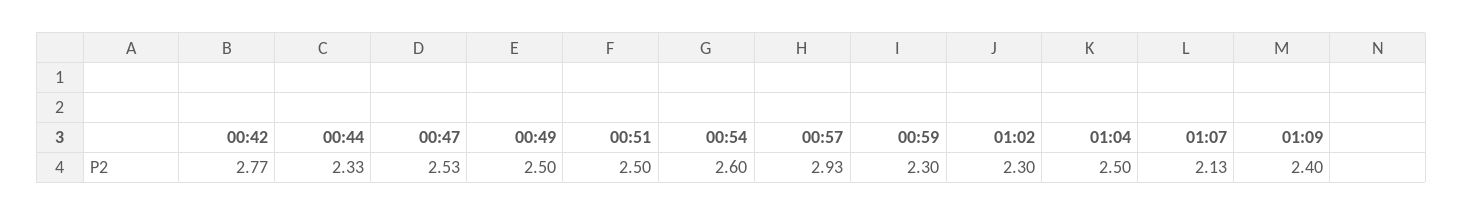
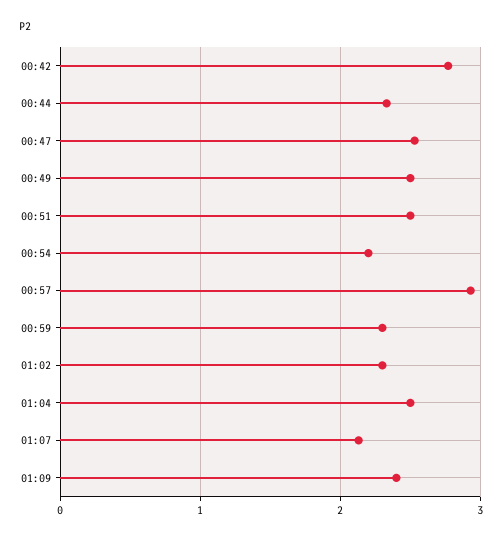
00:54: 2.6 -> 2.2

